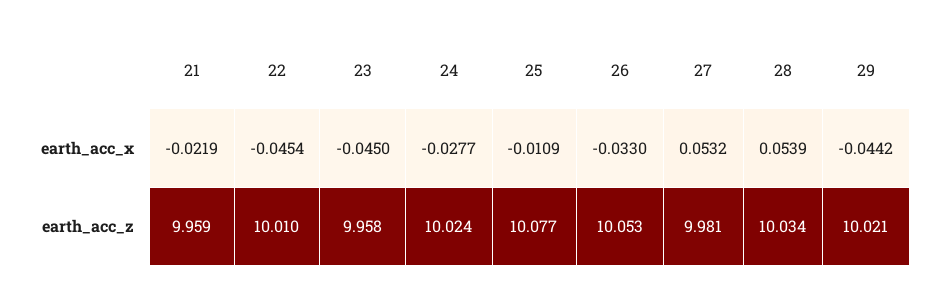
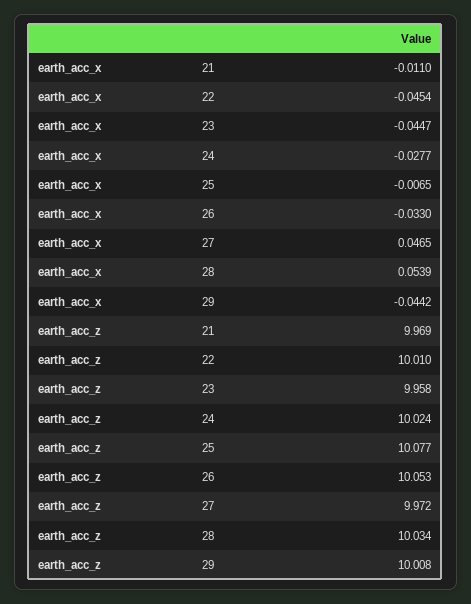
21, earth_acc_x: -0.0219 -> -0.011
23, earth_acc_x: -0.045 -> -0.0447
25, earth_acc_x: -0.0109 -> -0.0065
27, earth_acc_x: 0.0532 -> 0.0465
21, earth_acc_z: 9.959 -> 9.969
27, earth_acc_z: 9.981 -> 9.972
29, earth_acc_z: 10.021 -> 10.008

